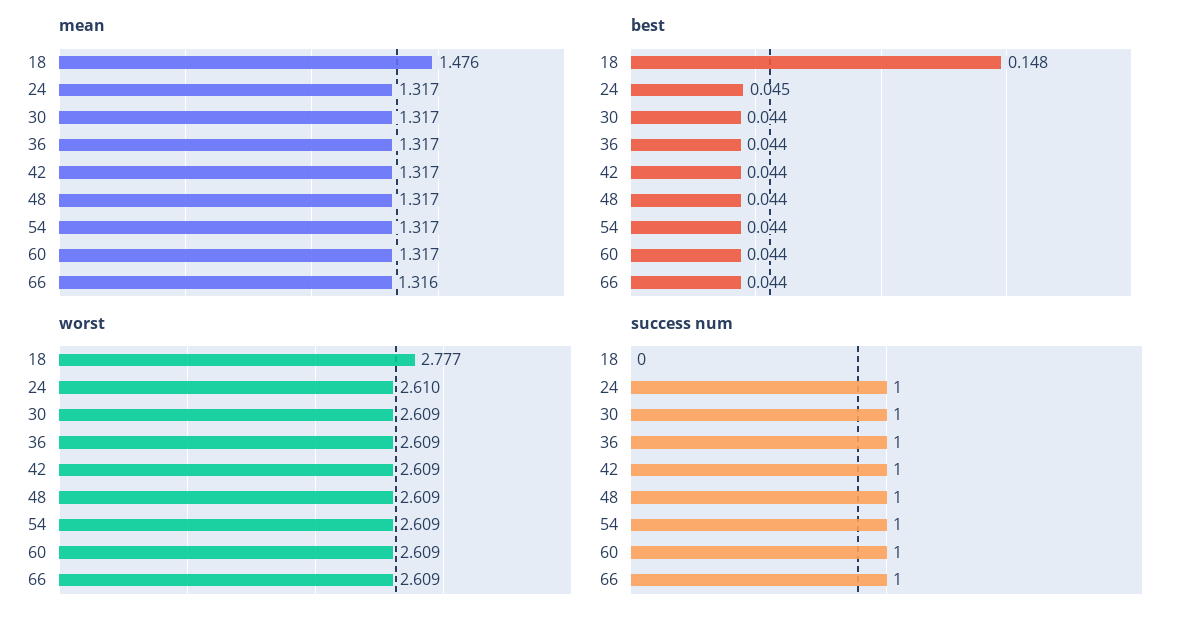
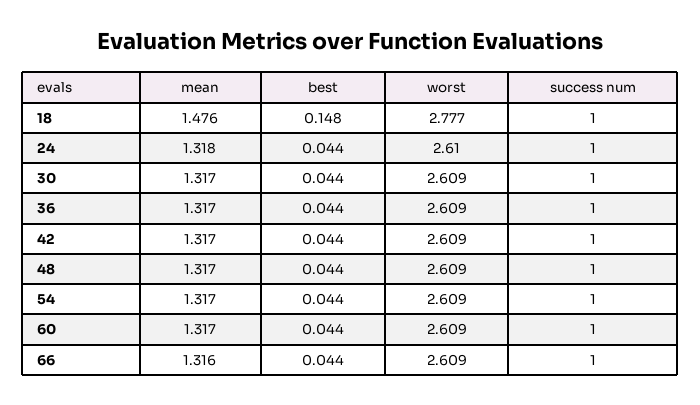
mean, 24: 1.317 -> 1.318
best, 24: 0.045 -> 0.044
success num, 18: 0 -> 1

